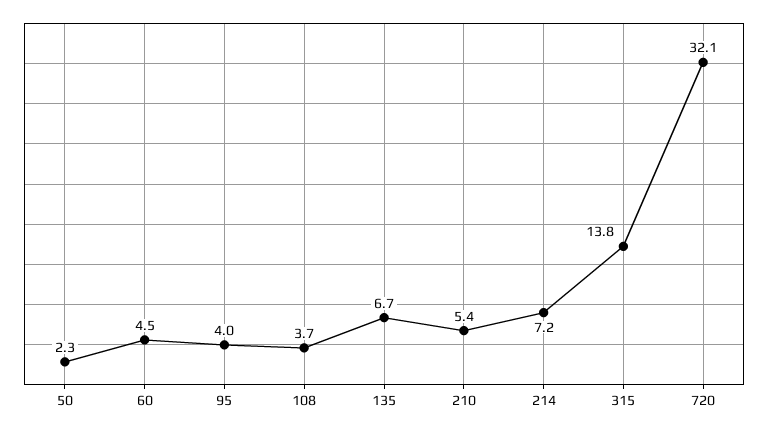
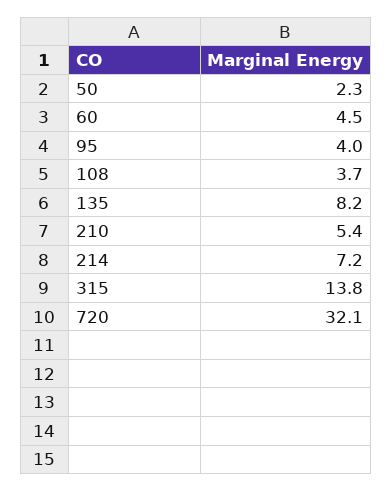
135: 6.7 -> 8.2

